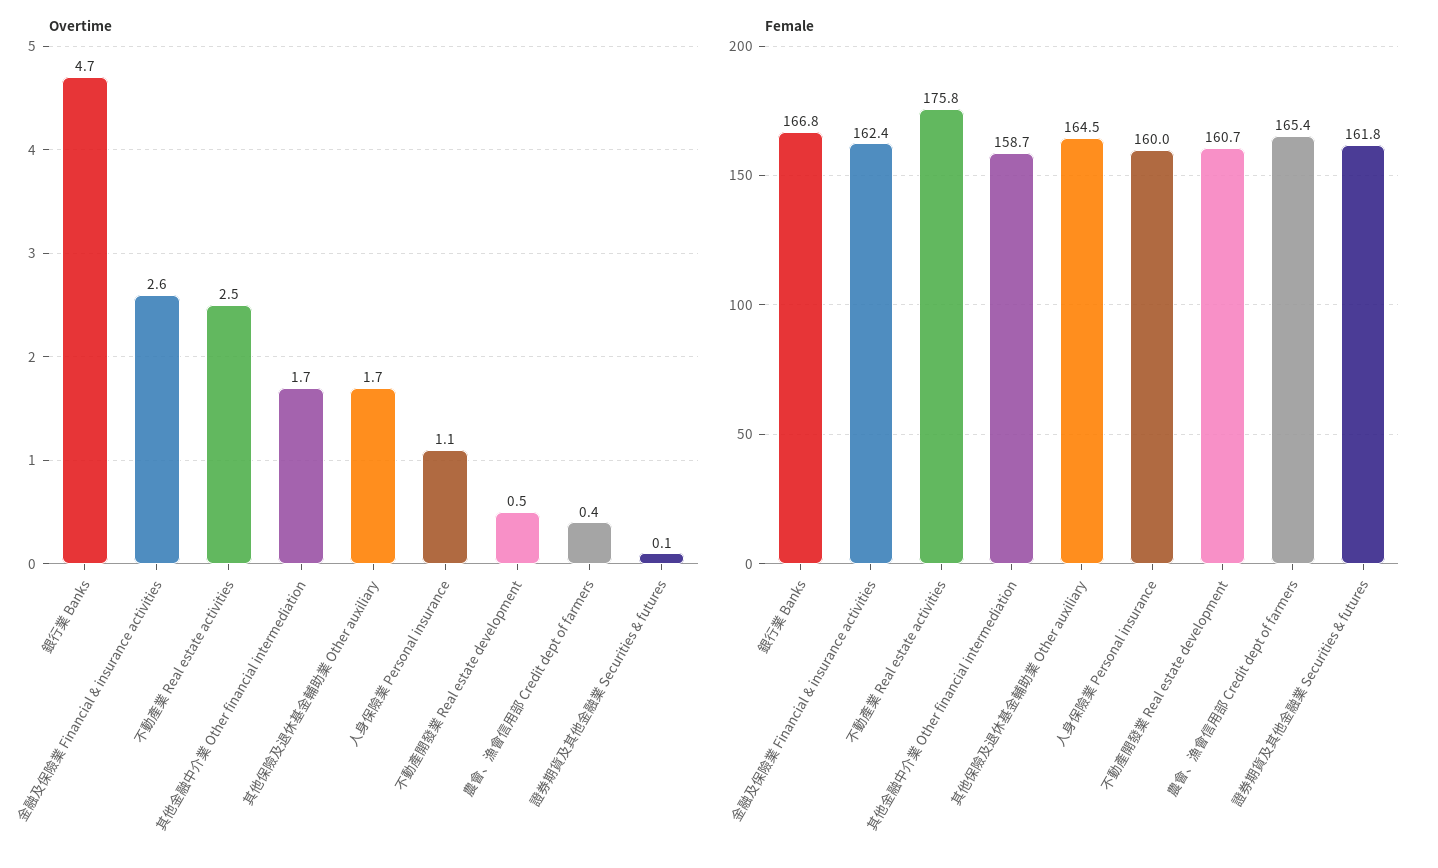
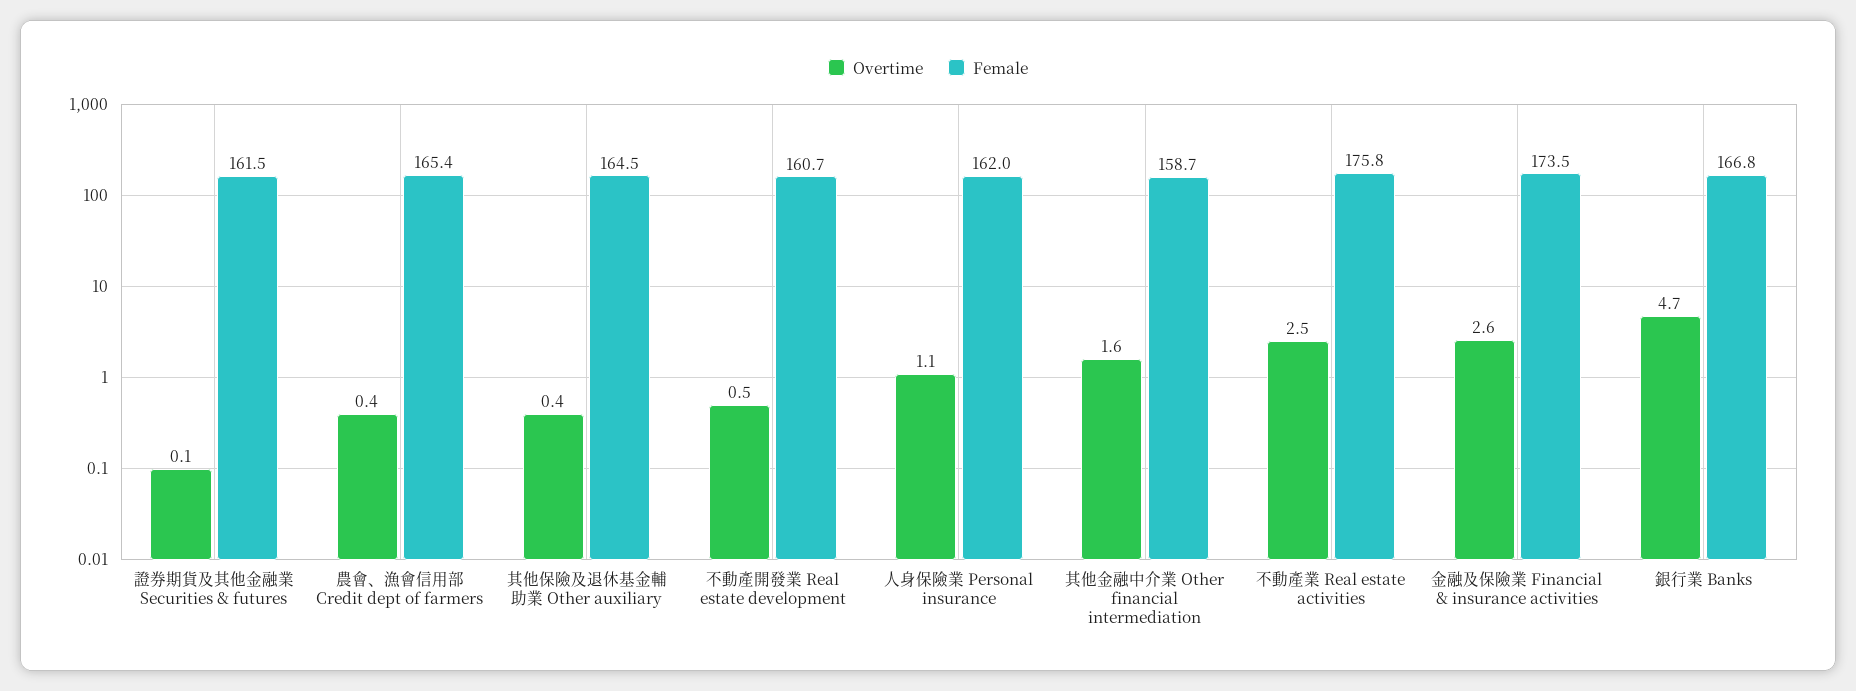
Overtime, 其他金融中介業 Other financial intermediation: 1.7 -> 1.6
Overtime, 其他保險及退休基金輔助業 Other auxiliary: 1.7 -> 0.4
Female, 金融及保險業 Financial & insurance activities: 162.4 -> 173.5
Female, 人身保險業 Personal insurance: 160 -> 162
Female, 證券期貨及其他金融業 Securities & futures: 161.8 -> 161.5

